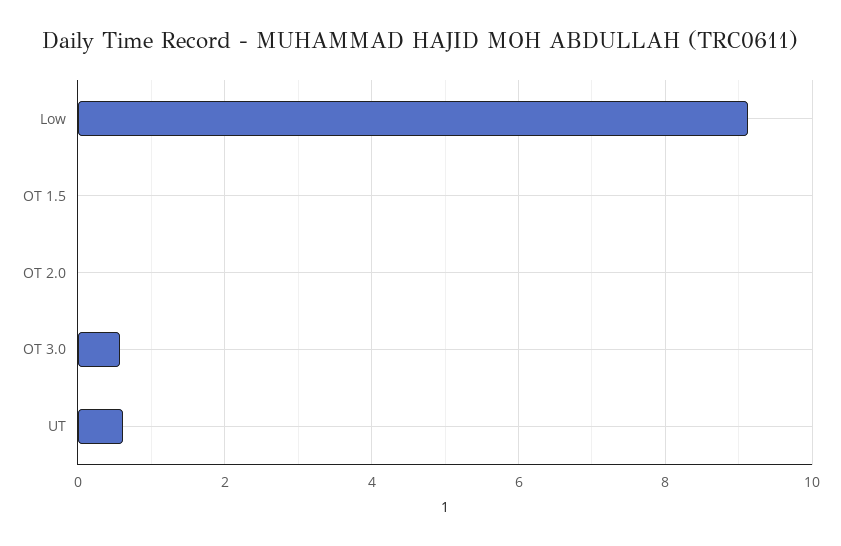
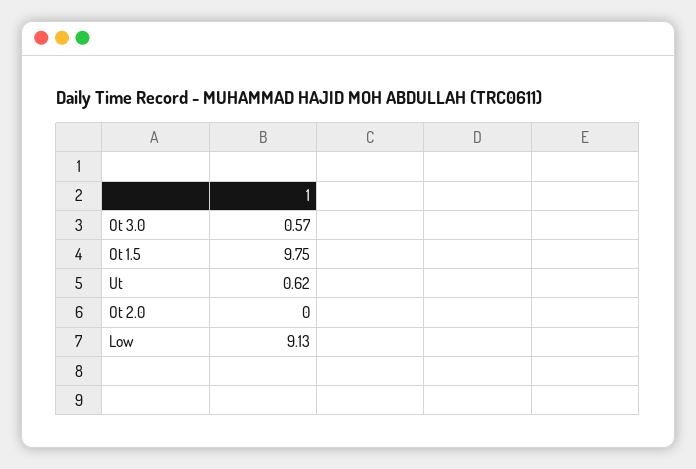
OT 1.5: 0 -> 9.75

